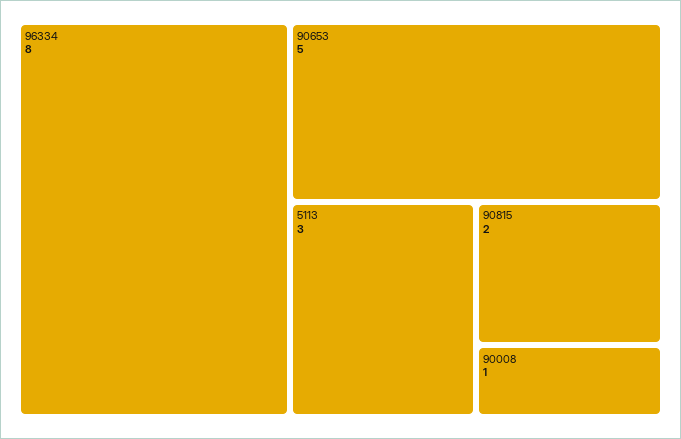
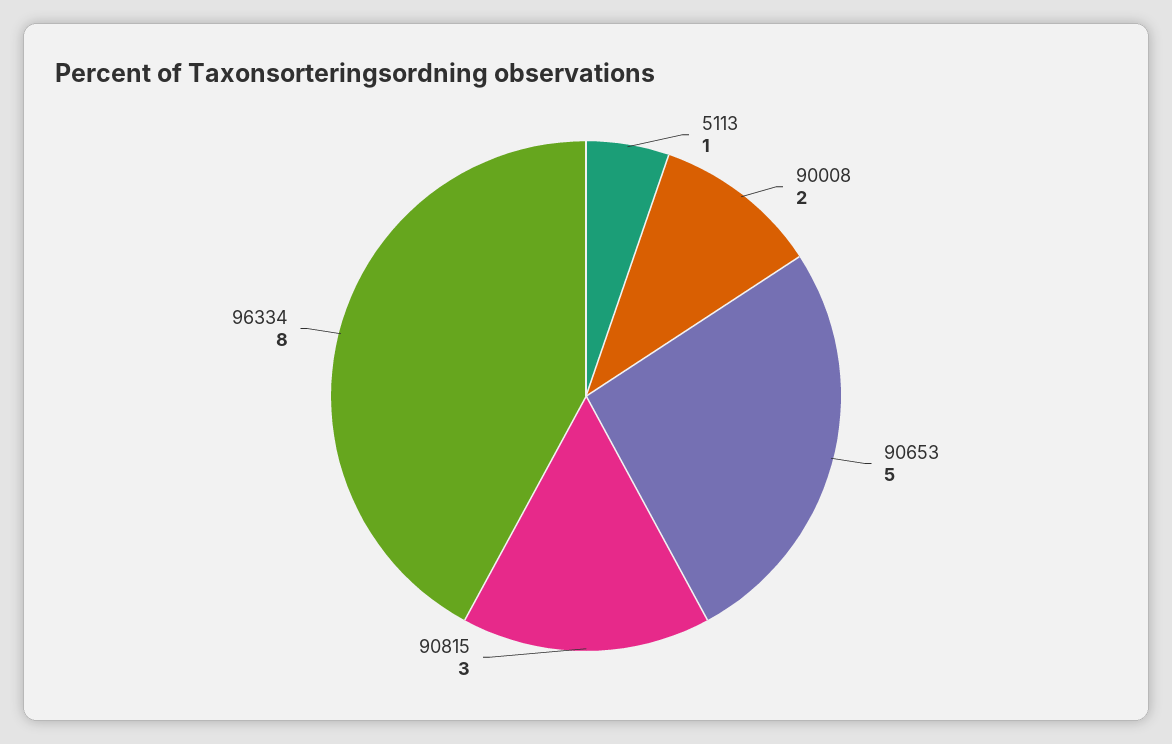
5113: 3 -> 1
90815: 2 -> 3
90008: 1 -> 2

